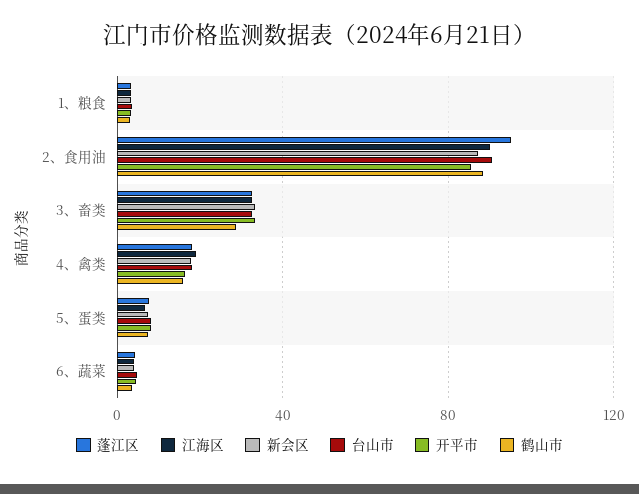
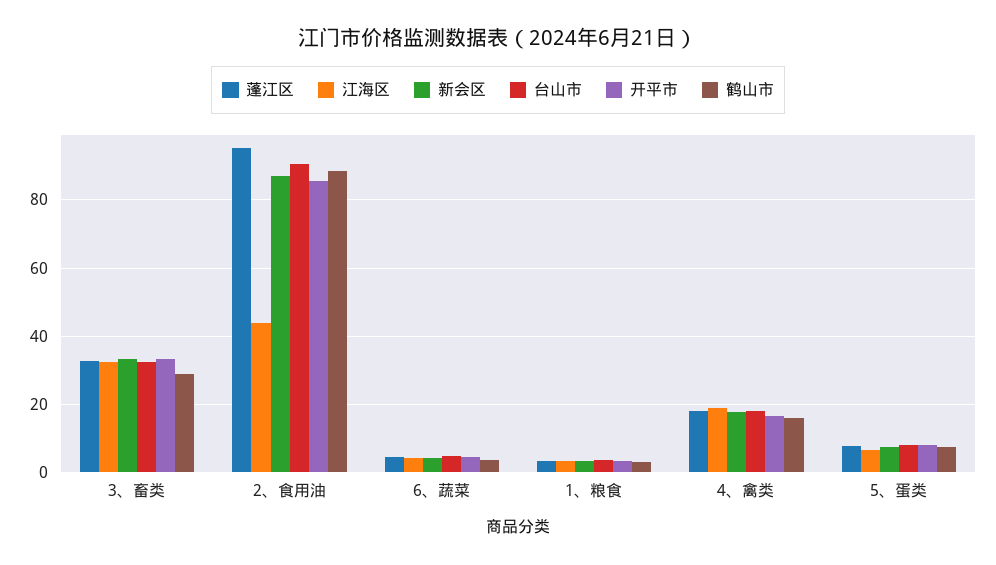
江海区, 2、食用油: 90 -> 44

